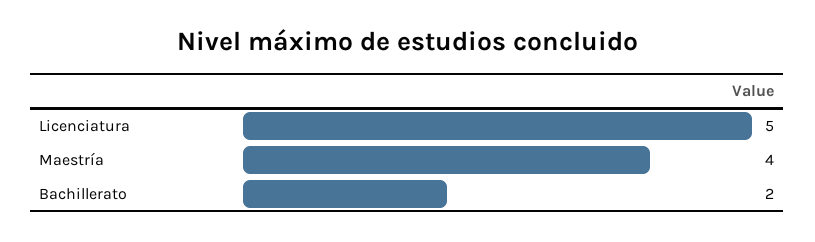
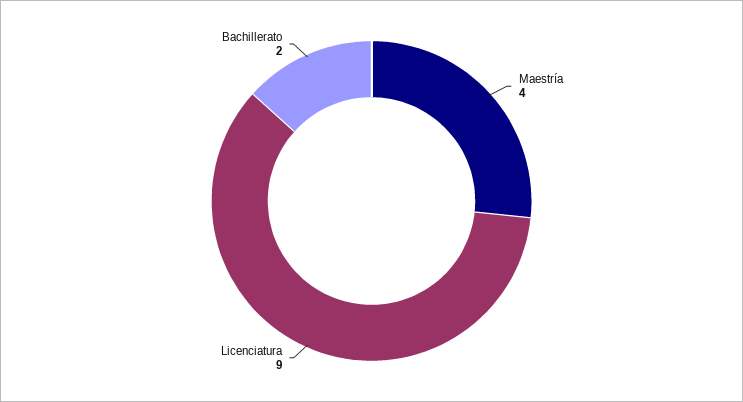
Licenciatura: 5 -> 9

